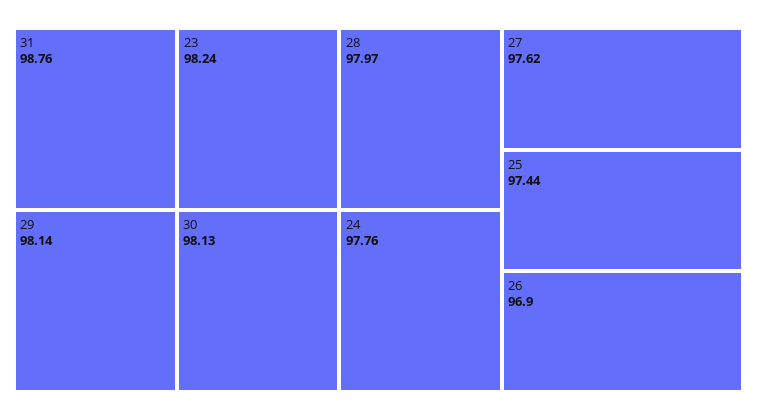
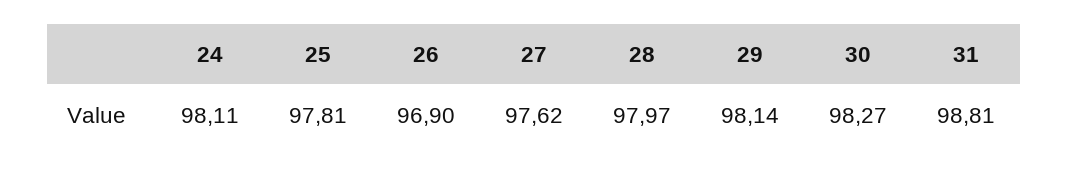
31: 98.76 -> 98.81
23: 98.24 -> none
30: 98.13 -> 98.27
24: 97.76 -> 98.11
25: 97.44 -> 97.81

